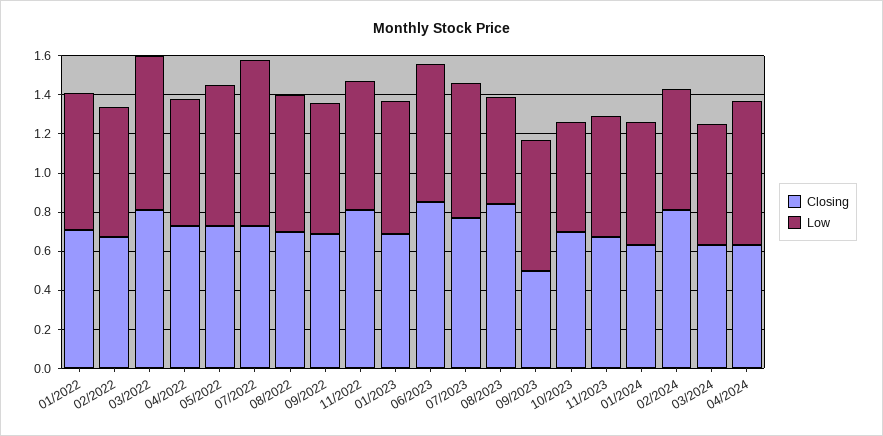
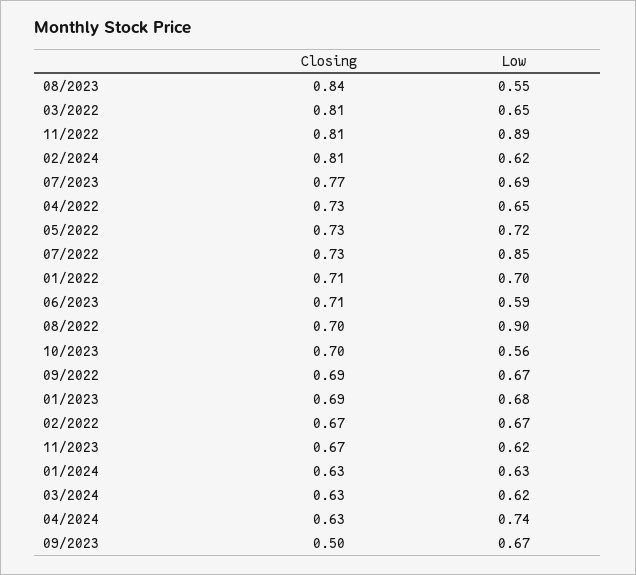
Low, 03/2022: 0.8 -> 0.65
Low, 08/2022: 0.7 -> 0.9
Low, 11/2022: 0.65 -> 0.89
Closing, 06/2023: 0.85 -> 0.71
Low, 06/2023: 0.7 -> 0.59

